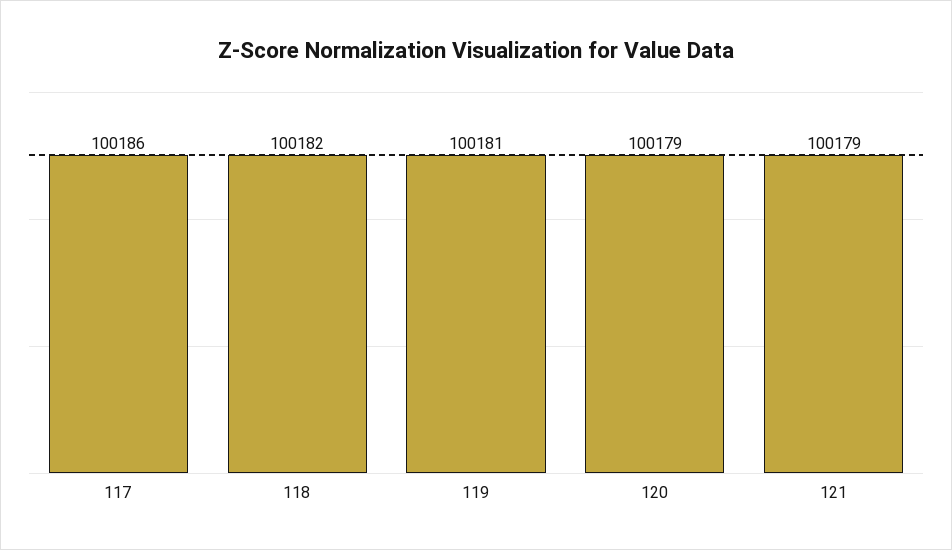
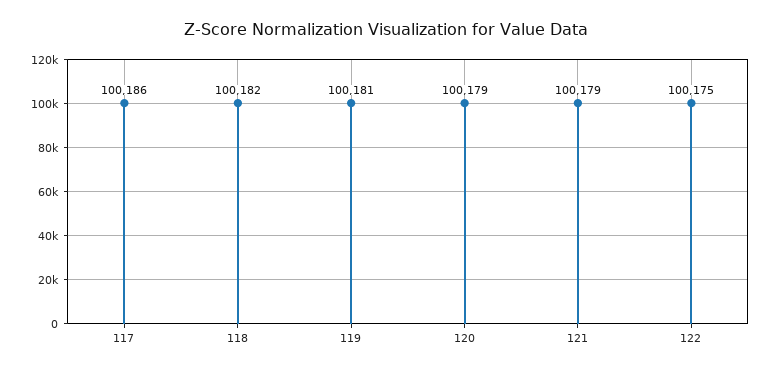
122: none -> 100175

